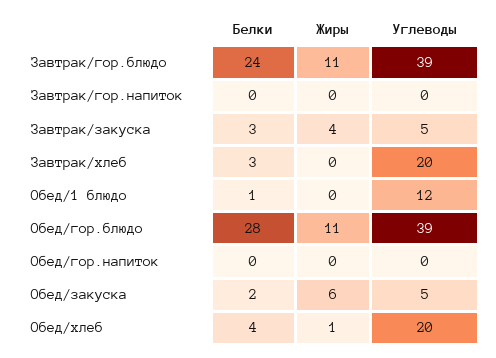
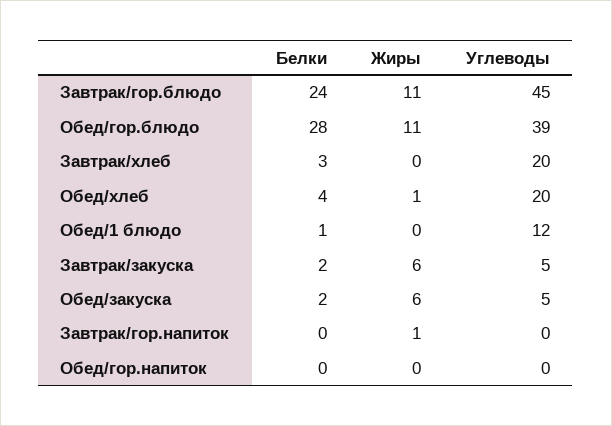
Углеводы, Завтрак/гор.блюдо: 39 -> 45
Жиры, Завтрак/гор.напиток: 0 -> 1
Белки, Завтрак/закуска: 3 -> 2
Жиры, Завтрак/закуска: 4 -> 6

